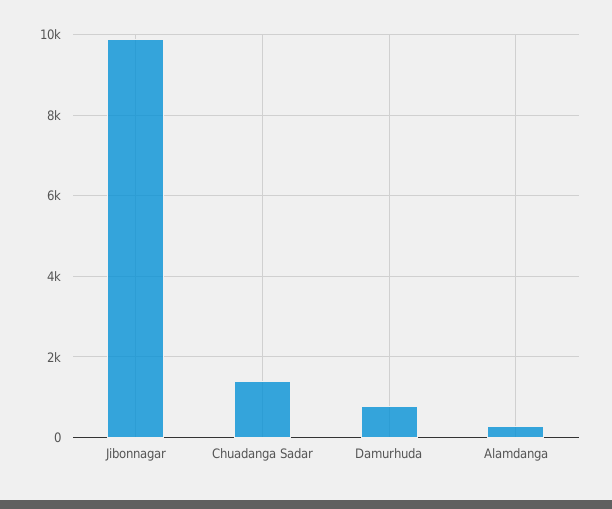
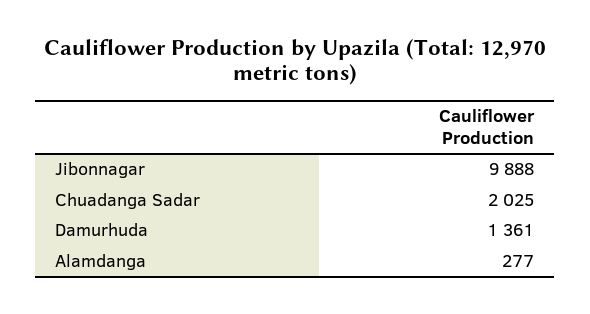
Chuadanga Sadar: 1400 -> 2025
Damurhuda: 800 -> 1361

